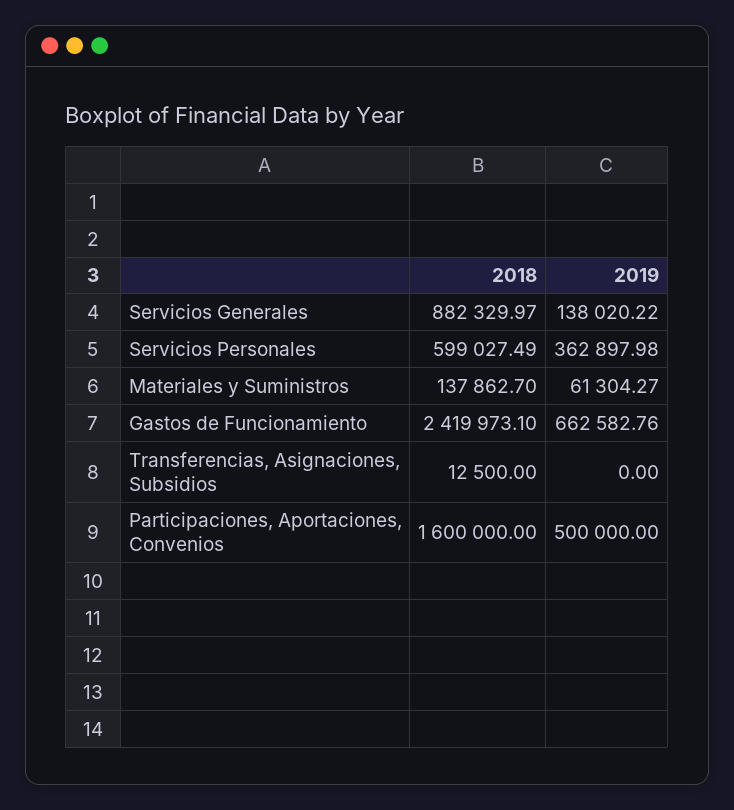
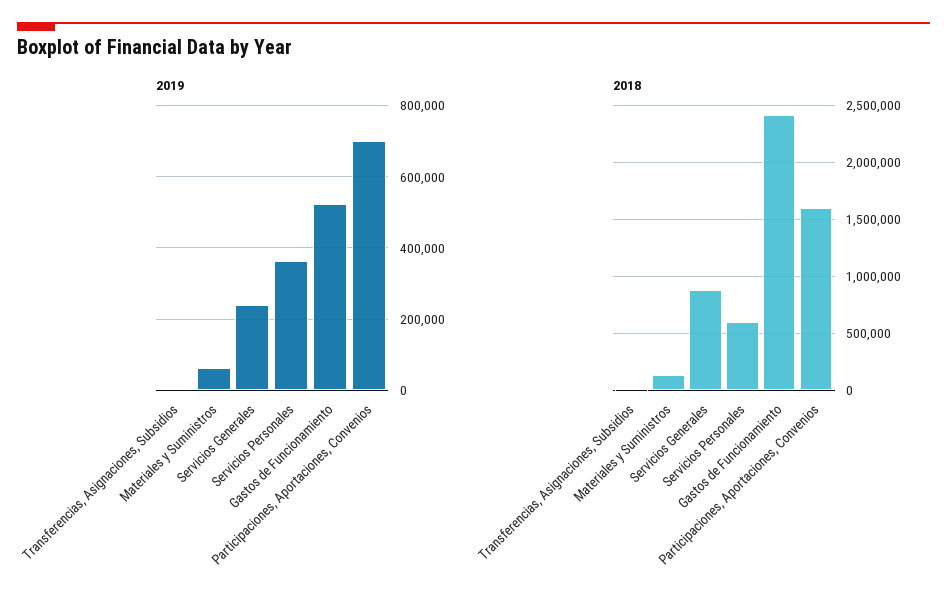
2019, Servicios Generales: 138020.22 -> 240000
2019, Gastos de Funcionamiento: 662582.76 -> 520000
2019, Participaciones, Aportaciones, Convenios: 500000 -> 700000

